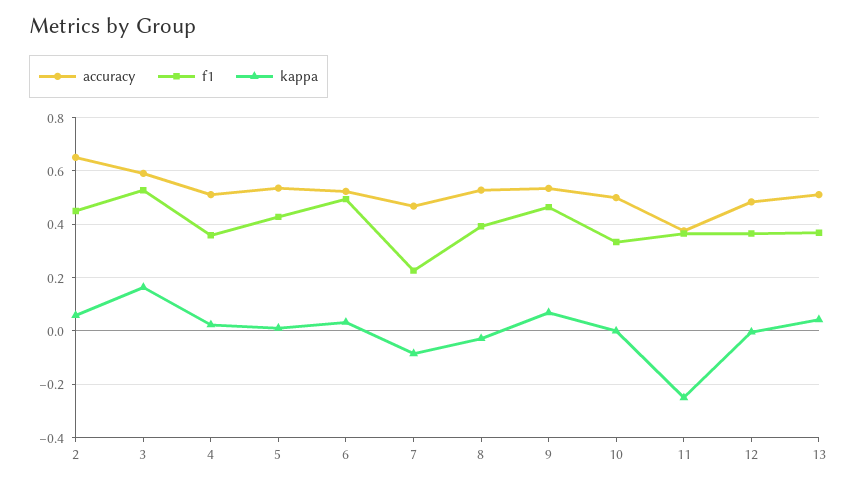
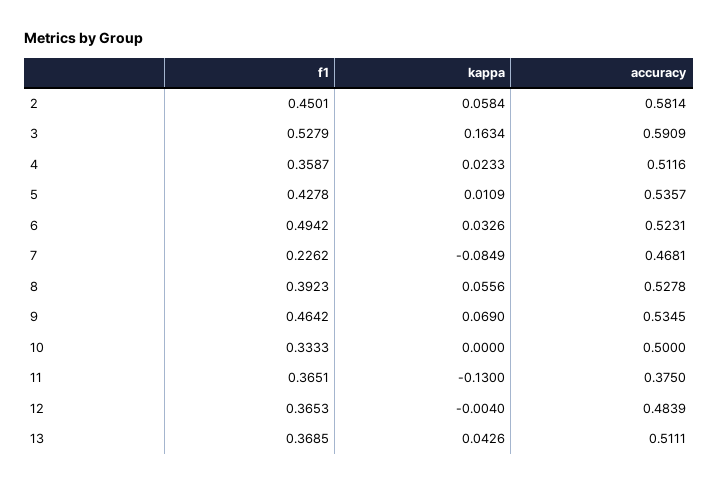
accuracy, 2: 0.65 -> 0.5814
kappa, 8: -0.025 -> 0.0556
kappa, 11: -0.25 -> -0.13

